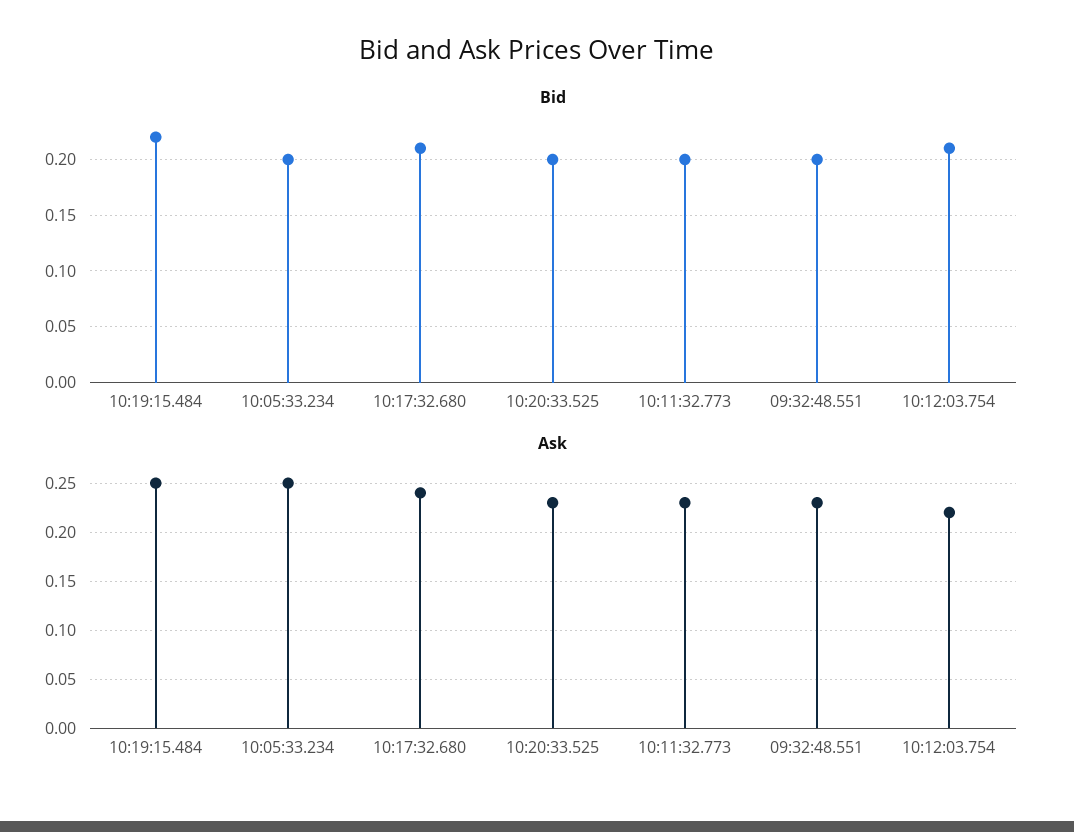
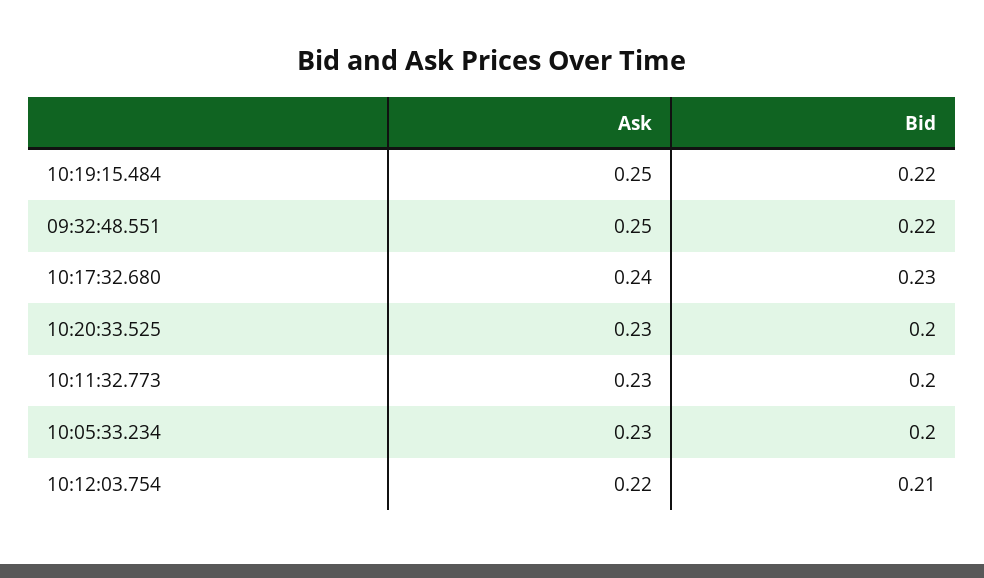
Bid, 10:17:32.680: 0.21 -> 0.23
Bid, 09:32:48.551: 0.2 -> 0.22
Ask, 10:05:33.234: 0.25 -> 0.23
Ask, 09:32:48.551: 0.23 -> 0.25

